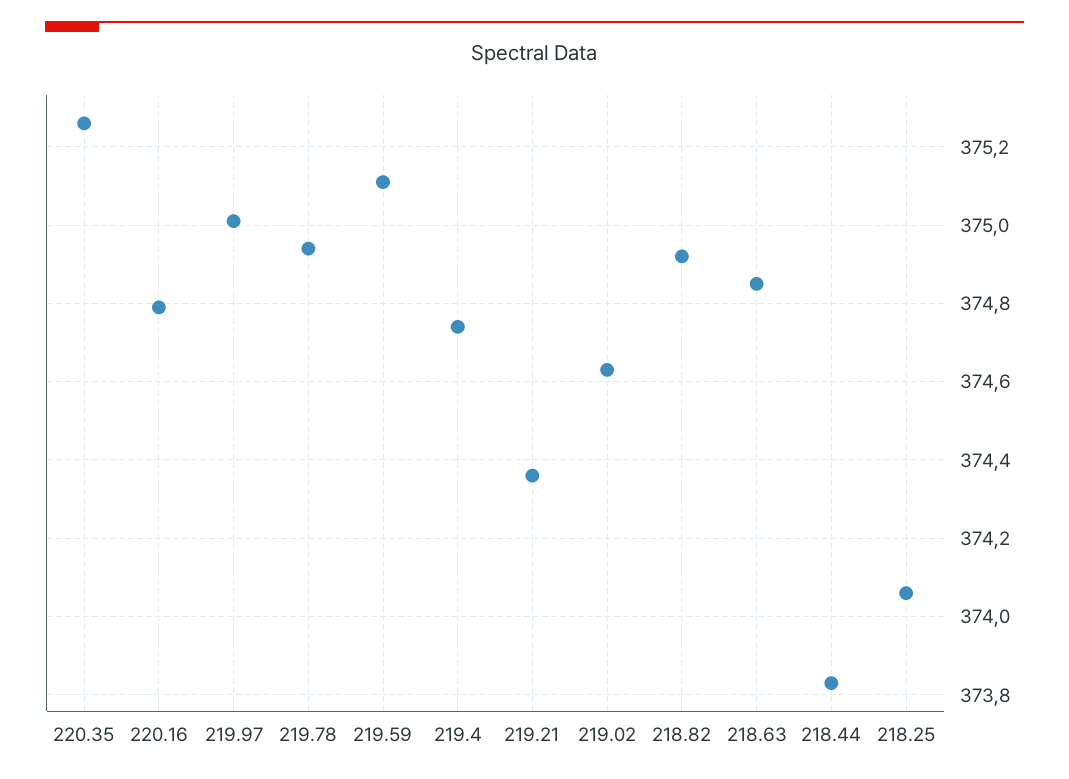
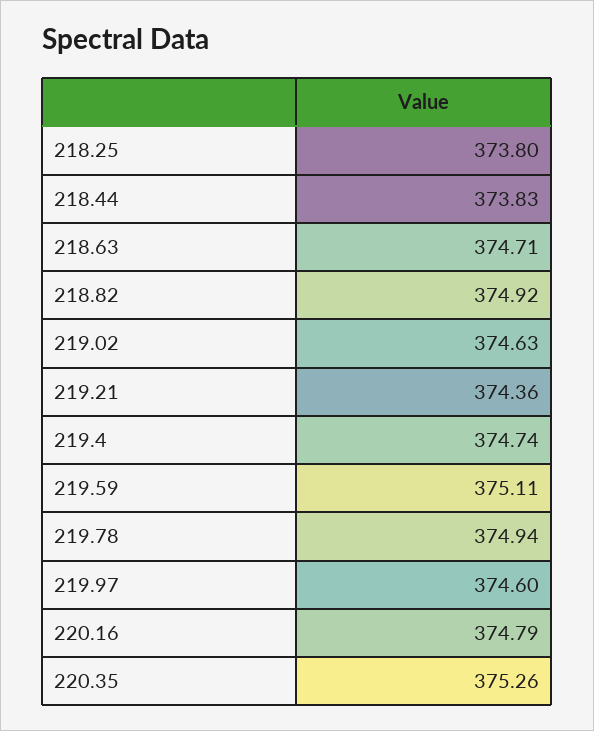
219.97: 375 -> 374.6
218.63: 374.85 -> 374.71
218.25: 374.05 -> 373.8

